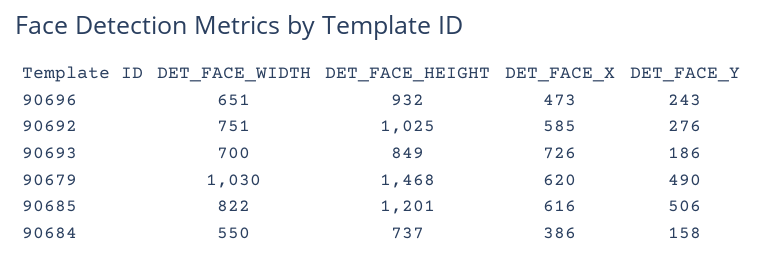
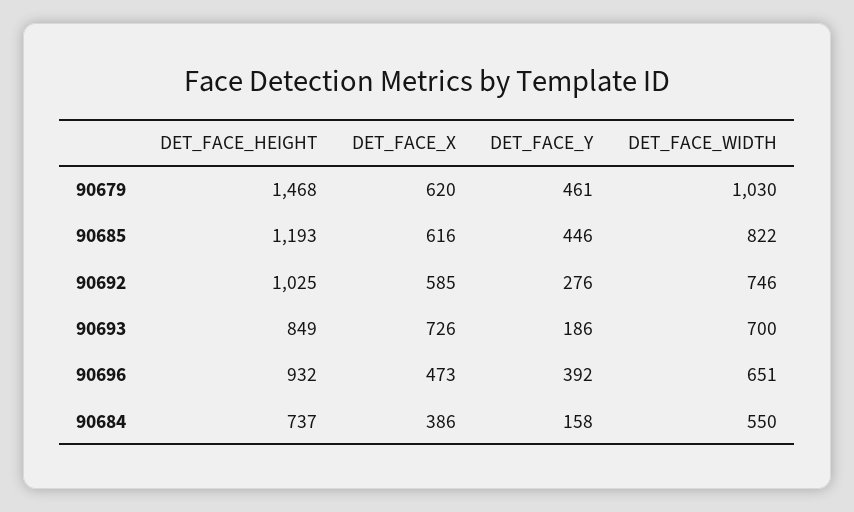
DET_FACE_Y, 90696: 243 -> 392
DET_FACE_WIDTH, 90692: 751 -> 746
DET_FACE_Y, 90679: 490 -> 461
DET_FACE_HEIGHT, 90685: 1201 -> 1193
DET_FACE_Y, 90685: 506 -> 446

